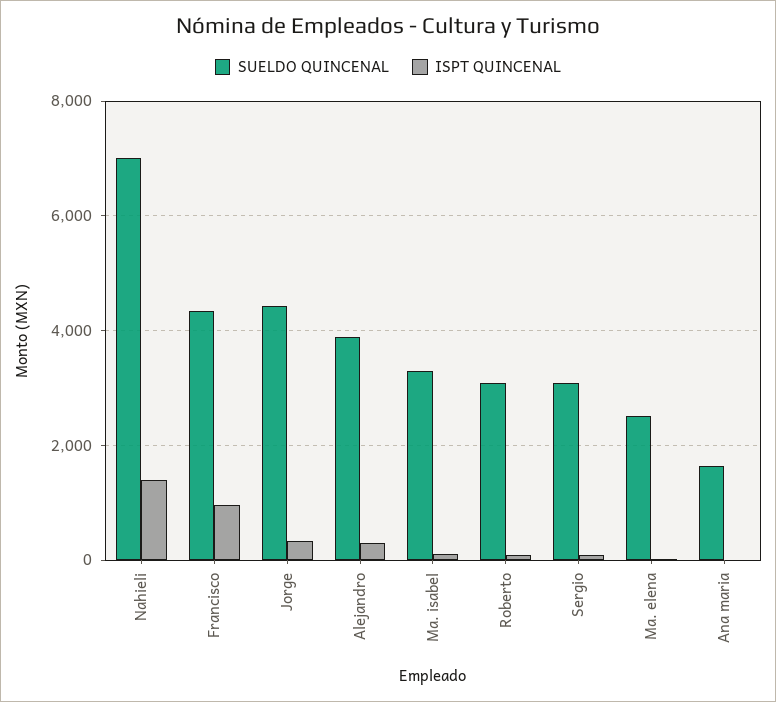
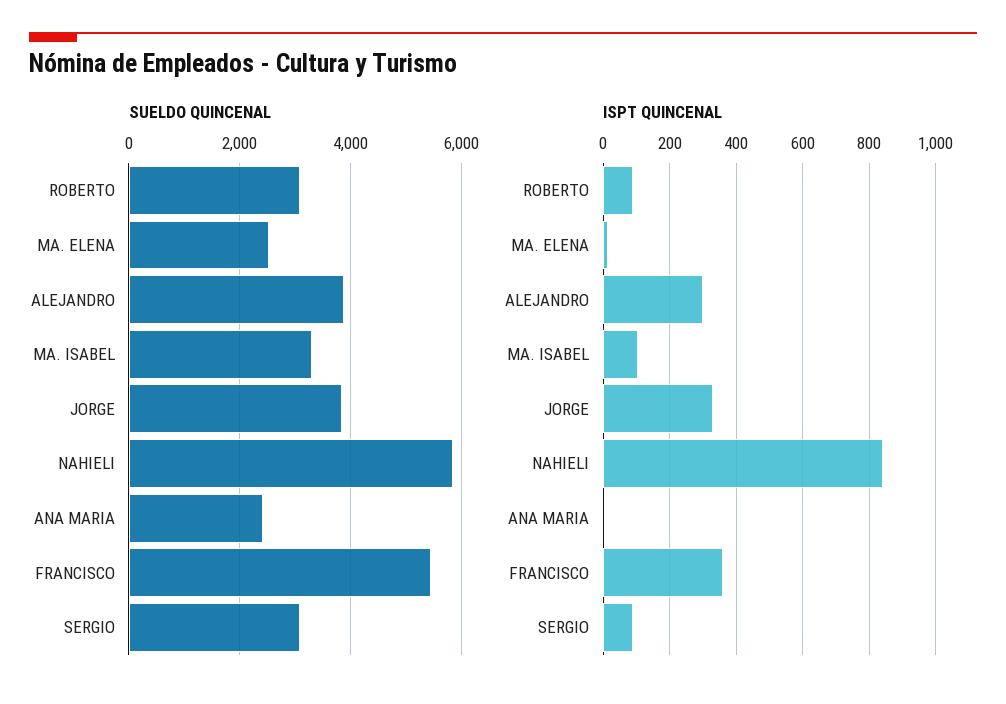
SUELDO QUINCENAL, Nahieli: 7000 -> 5800
ISPT QUINCENAL, Nahieli: 1400 -> 840
SUELDO QUINCENAL, Francisco: 4400 -> 5400
ISPT QUINCENAL, Francisco: 1000 -> 360
SUELDO QUINCENAL, Jorge: 4400 -> 3800
SUELDO QUINCENAL, Ana maria: 1600 -> 2400

